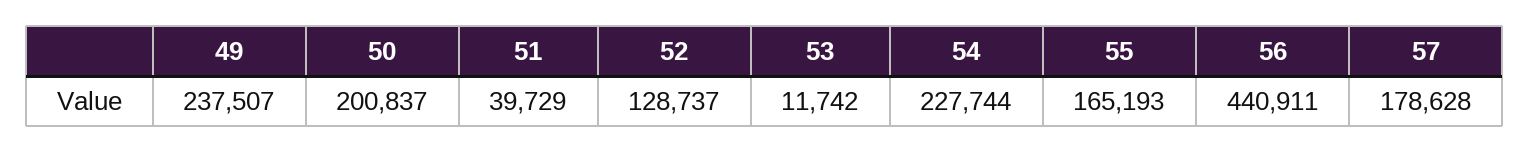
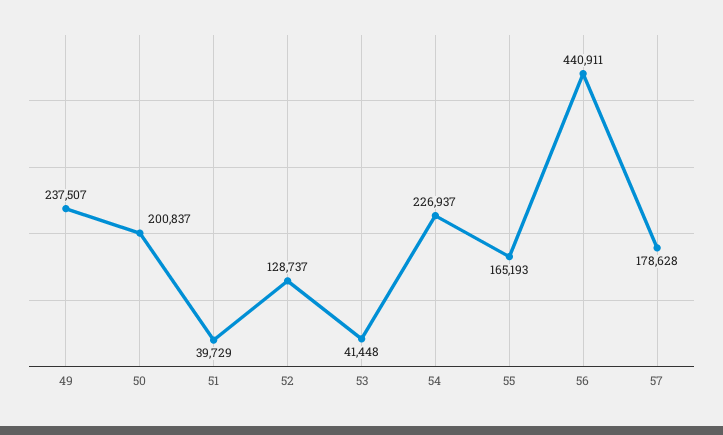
53: 11742 -> 41448
54: 227744 -> 226937

